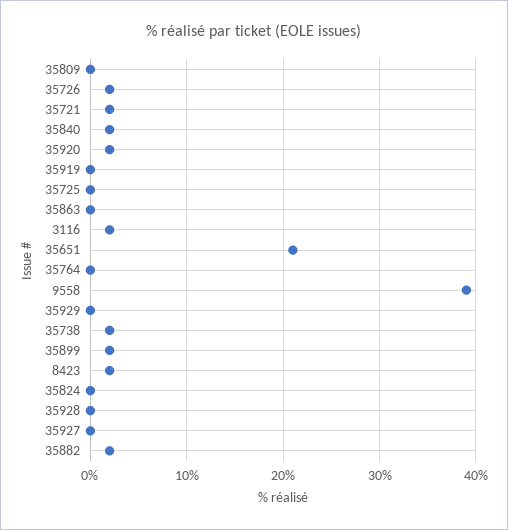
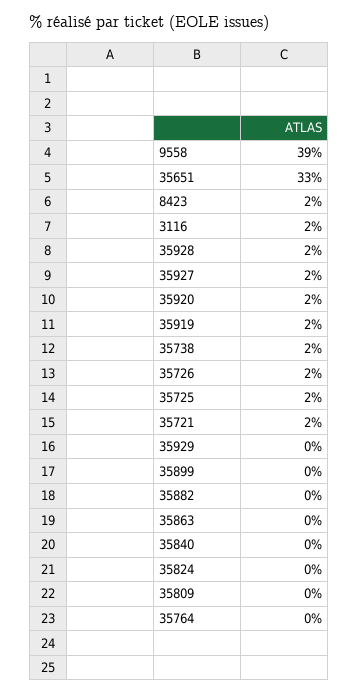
35840: 2 -> 0
35919: 0 -> 2
35725: 0 -> 2
35651: 21 -> 33
35899: 2 -> 0
35928: 0 -> 2
35927: 0 -> 2
35882: 2 -> 0

